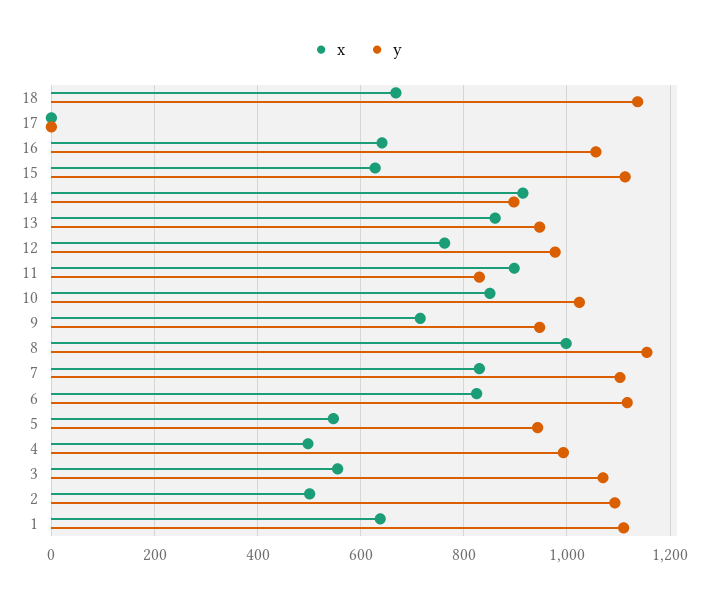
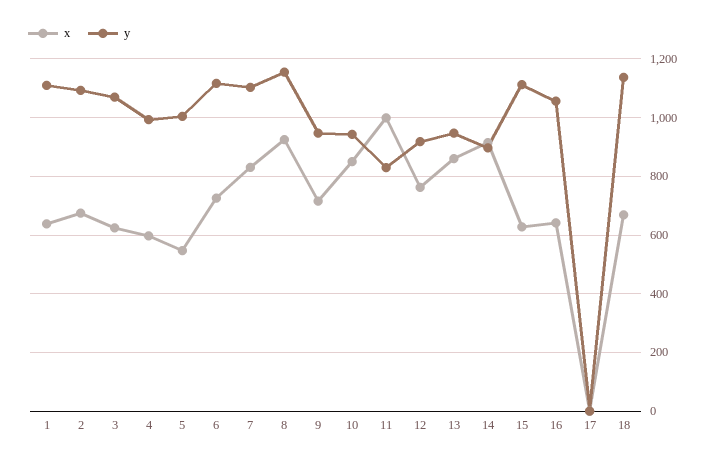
y, 12: 980 -> 925
x, 11: 900 -> 1000
y, 10: 1020 -> 950
x, 8: 1000 -> 925
x, 6: 820 -> 725
y, 5: 940 -> 1000
x, 4: 500 -> 600
x, 3: 560 -> 625
x, 2: 500 -> 675

